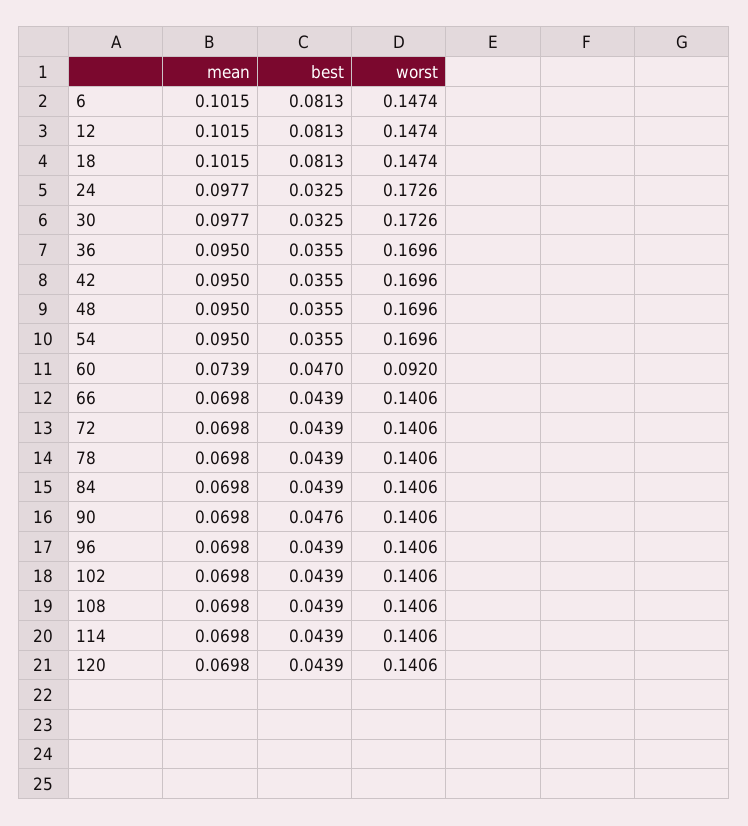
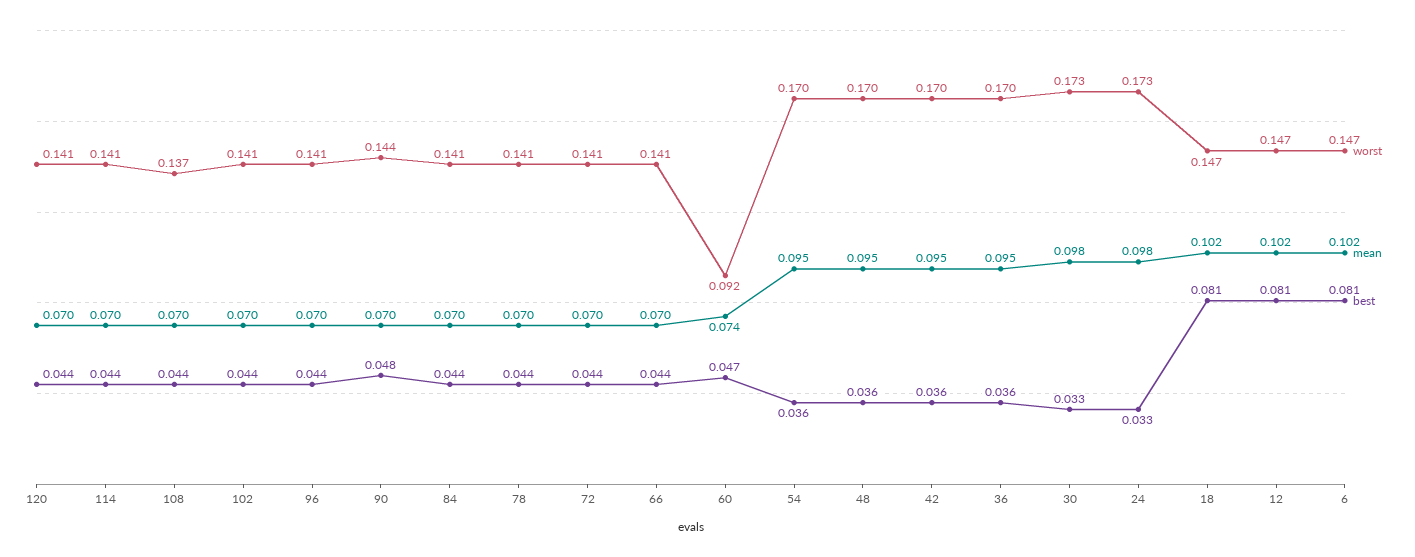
worst, 90: 0.1406 -> 0.144
worst, 108: 0.1406 -> 0.137

